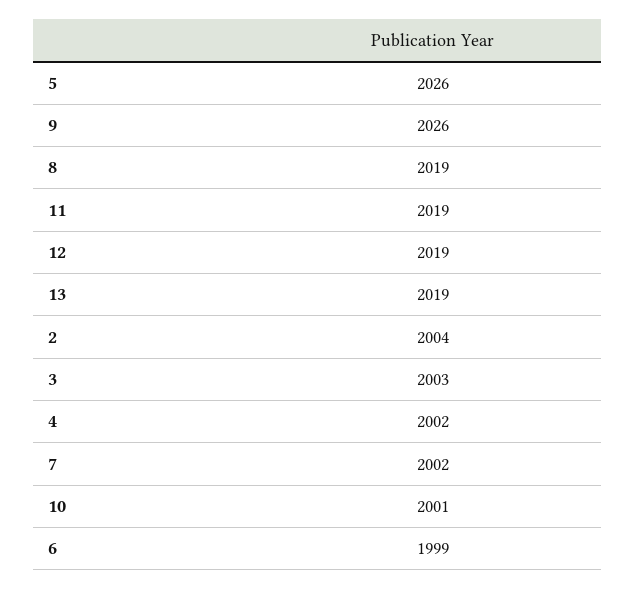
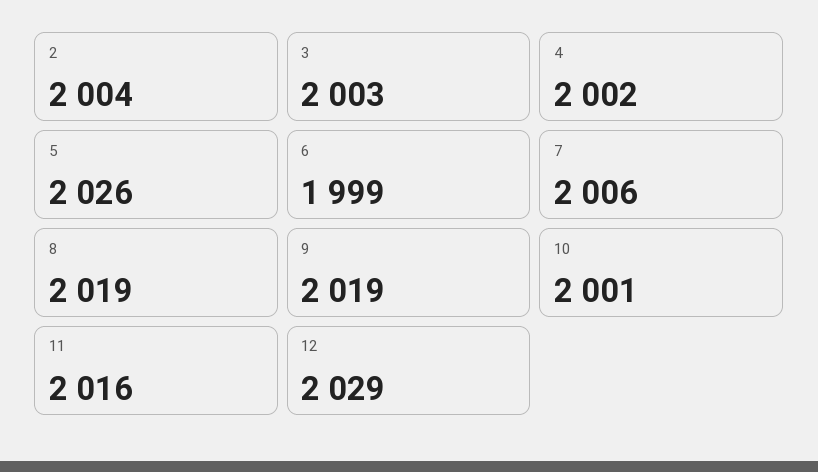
9: 2026 -> 2019
11: 2019 -> 2016
12: 2019 -> 2029
13: 2019 -> none
7: 2002 -> 2006

